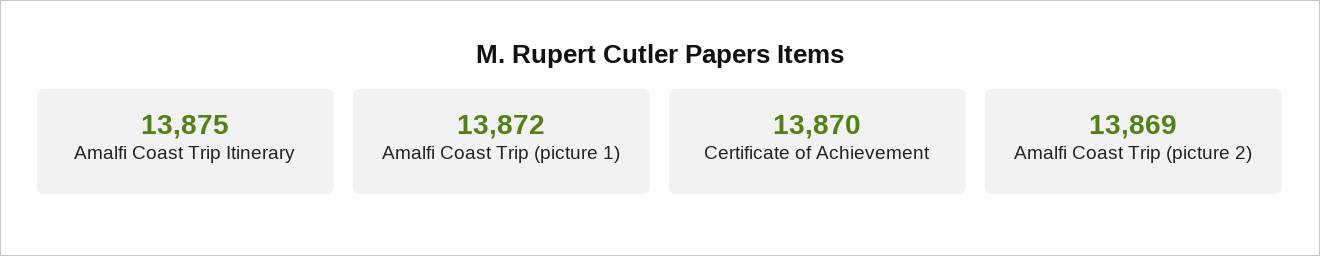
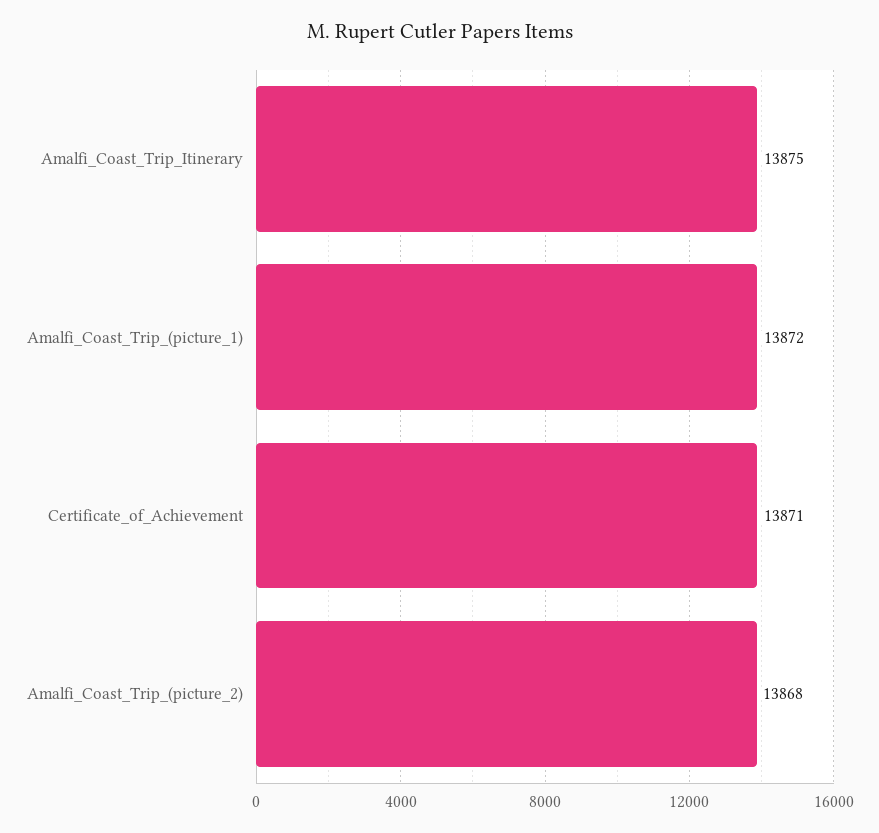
Certificate of Achievement: 13870 -> 13871
Amalfi Coast Trip (picture 2): 13869 -> 13868

